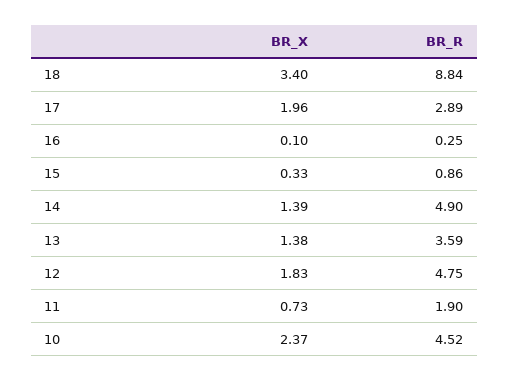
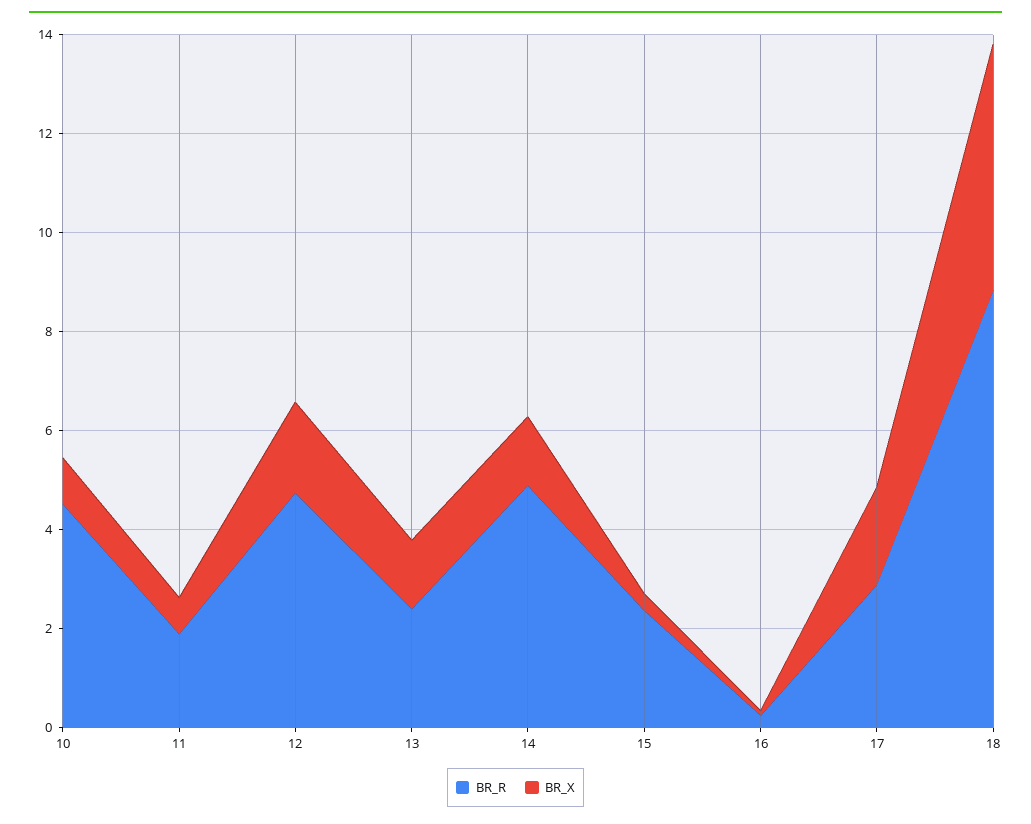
BR_X, 18: 3.4 -> 5
BR_R, 15: 0.86 -> 2.5
BR_R, 13: 3.59 -> 2.5
BR_X, 10: 2.37 -> 1

